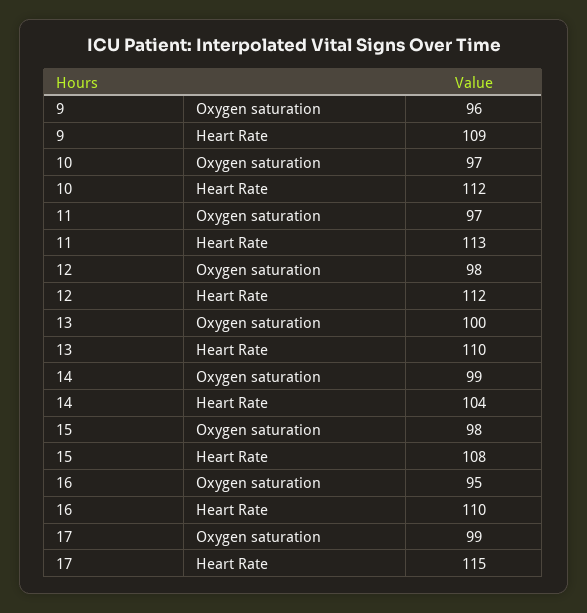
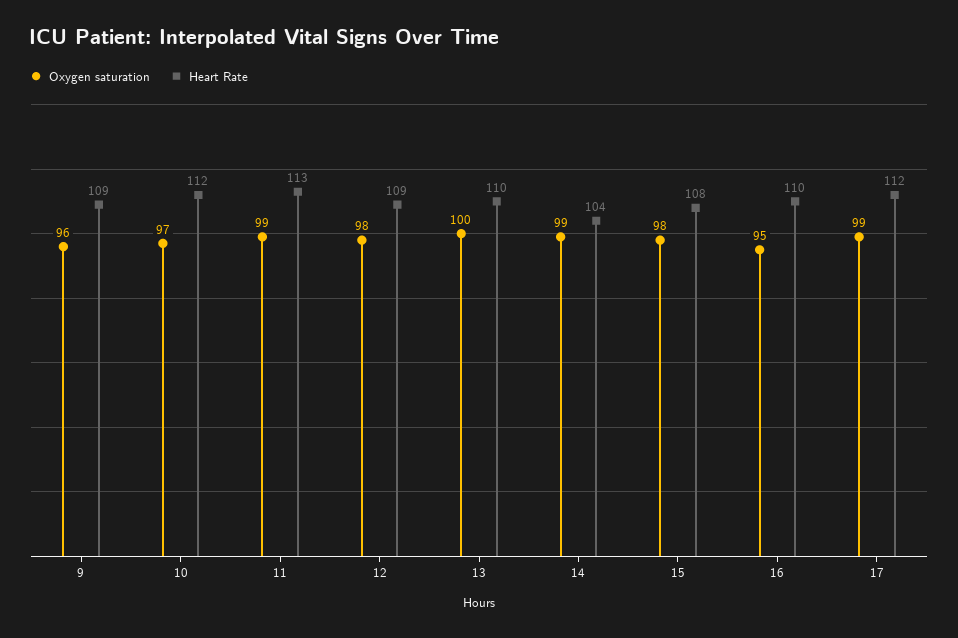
Oxygen saturation, 11: 97 -> 99
Heart Rate, 12: 112 -> 109
Heart Rate, 17: 115 -> 112

